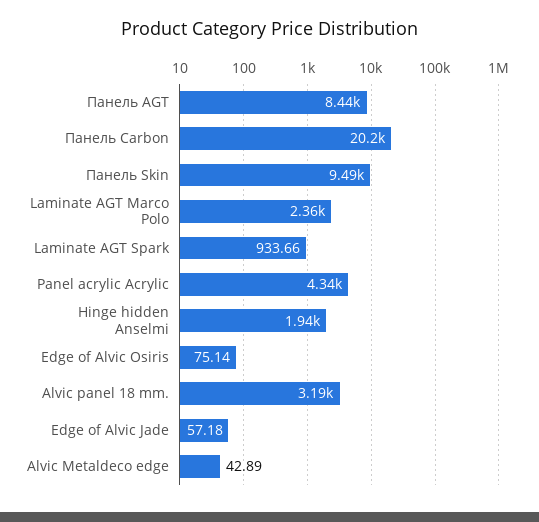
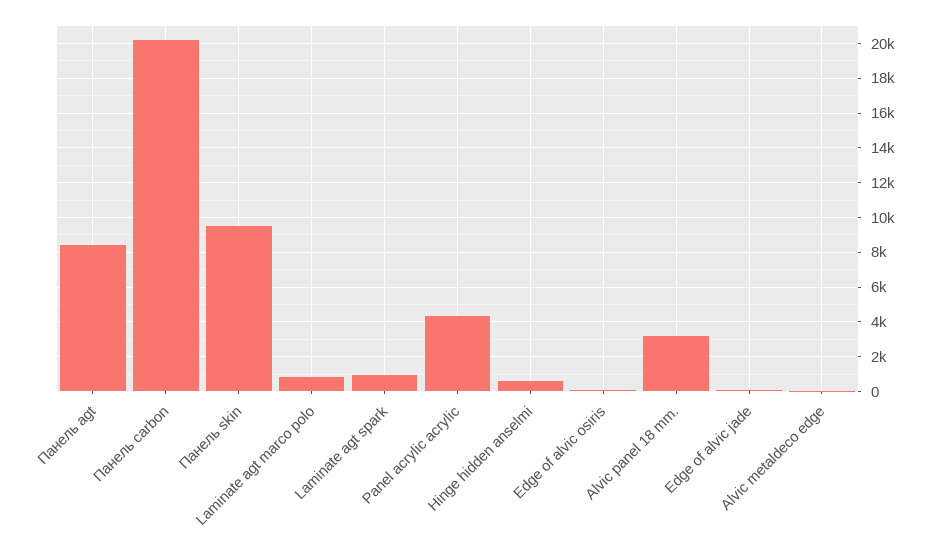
Laminate AGT Marco Polo: 2360 -> 1000
Hinge hidden Anselmi: 1940 -> 500

